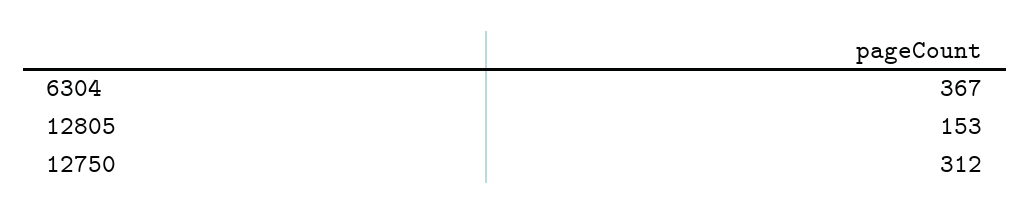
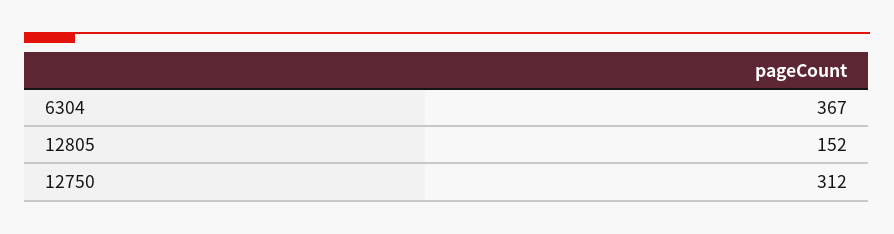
12805: 153 -> 152

